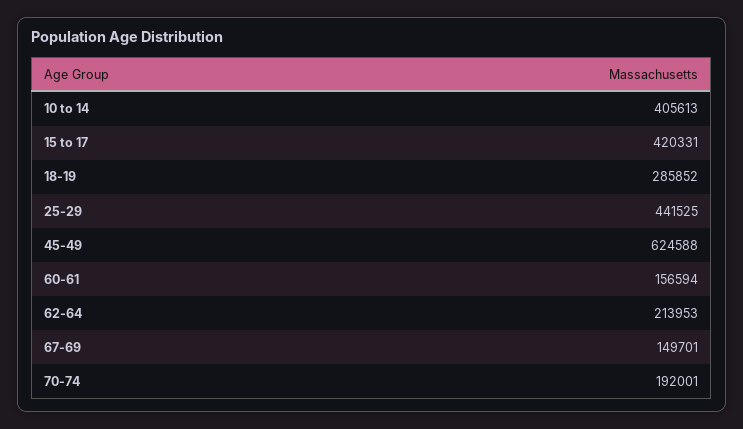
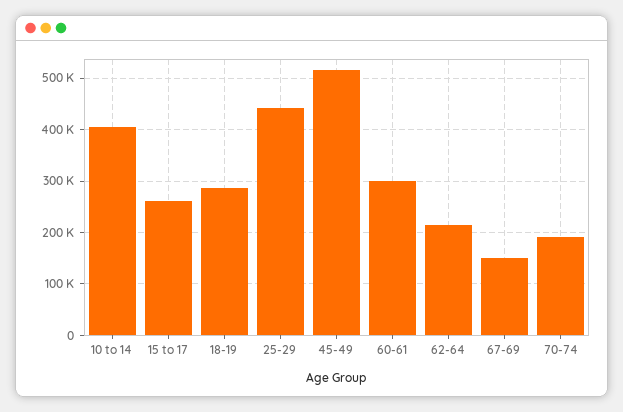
15 to 17: 420331 -> 260000
45-49: 624588 -> 520000
60-61: 156594 -> 300000

